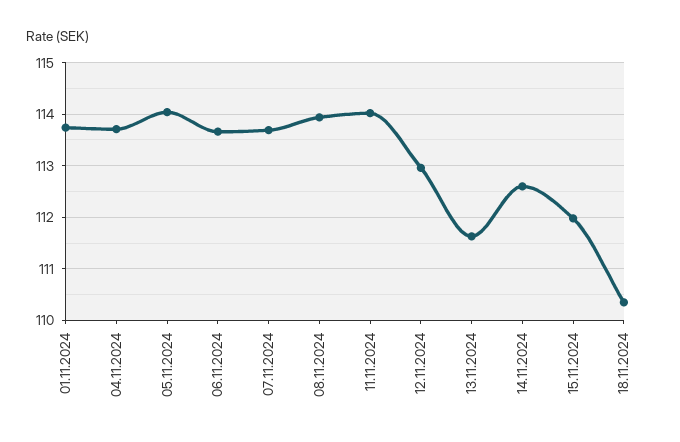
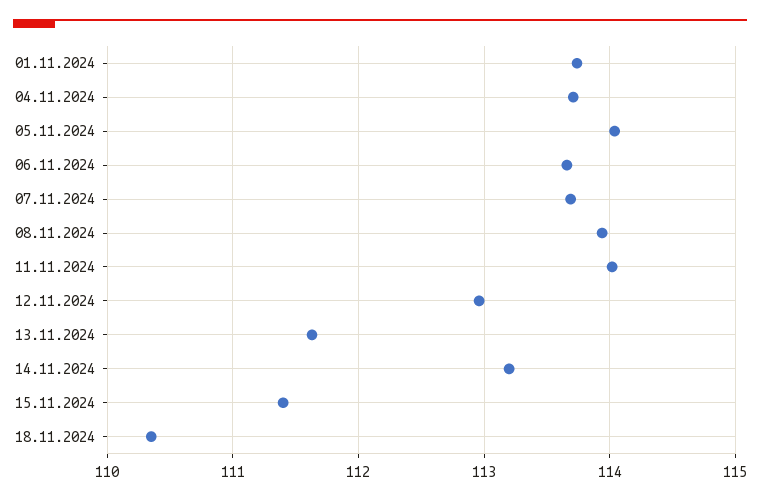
14.11.2024: 112.6 -> 113.2
15.11.2024: 112 -> 111.4

